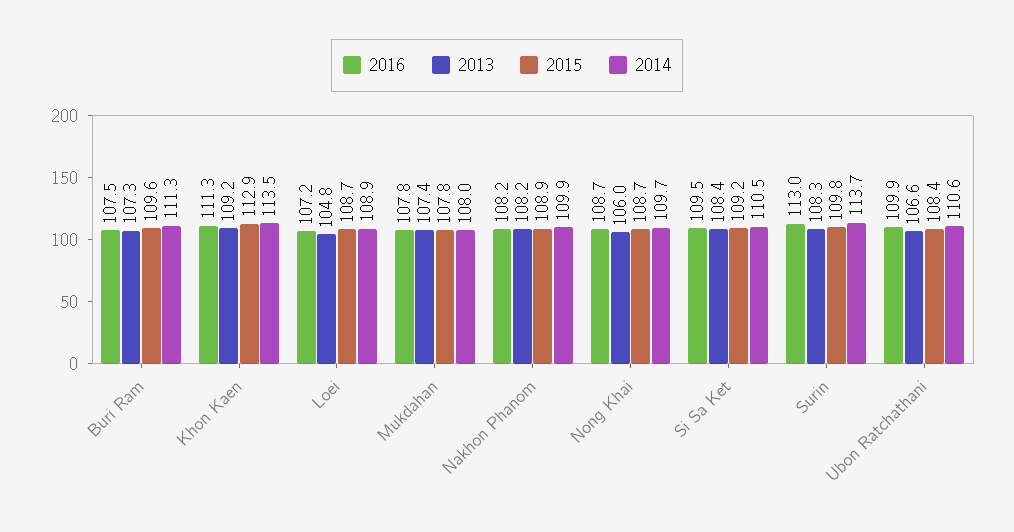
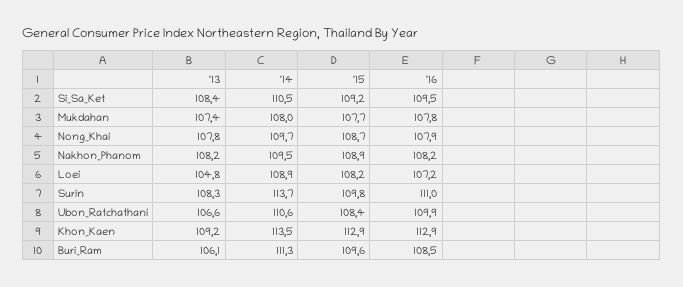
2016, Buri Ram: 107.5 -> 108.5
2013, Buri Ram: 107.3 -> 106.1
2016, Khon Kaen: 111.3 -> 112.9
2015, Loei: 108.7 -> 108.2
2015, Mukdahan: 107.8 -> 107.7
2014, Nakhon Phanom: 109.9 -> 109.5
2016, Nong Khai: 108.7 -> 107.9
2013, Nong Khai: 106 -> 107.8
2016, Surin: 113 -> 111

